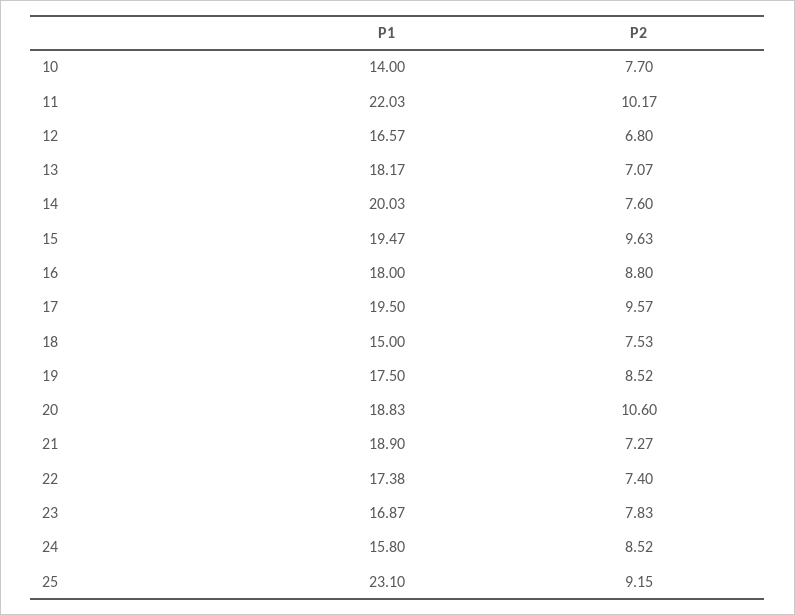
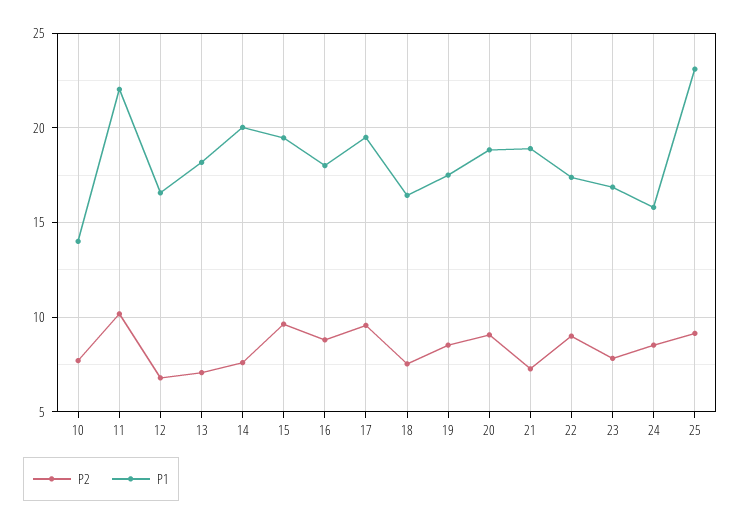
P1, 18: 15 -> 16.5
P2, 20: 10.6 -> 9
P2, 22: 7.4 -> 9

